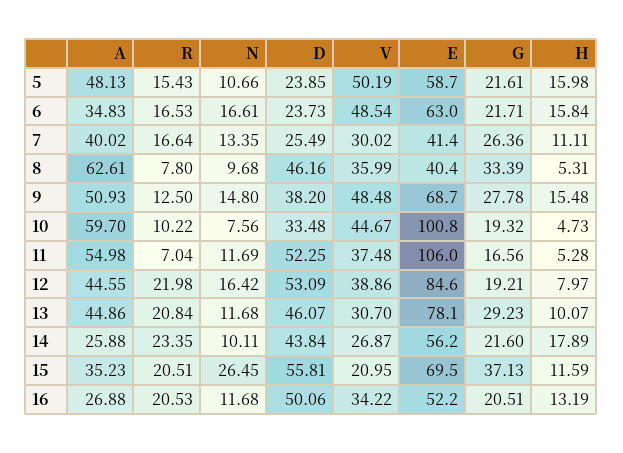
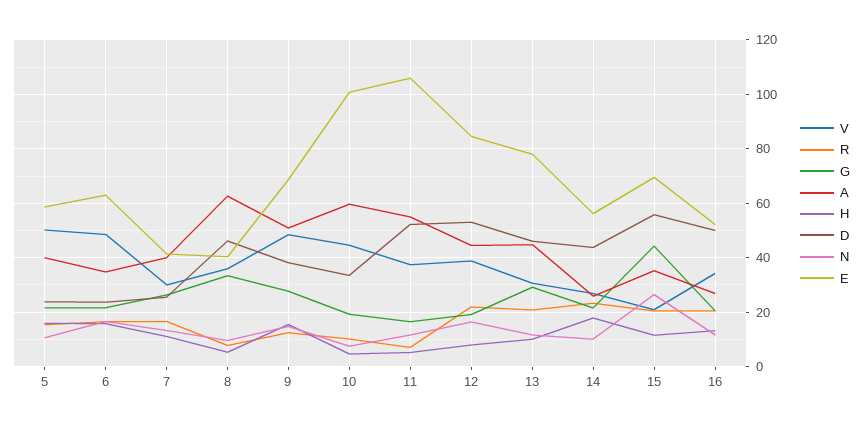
A, 5: 48.13 -> 40
G, 15: 37.13 -> 45

